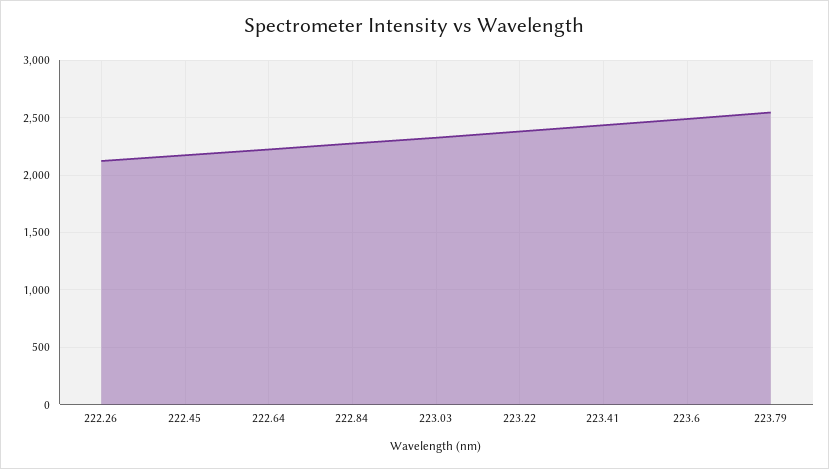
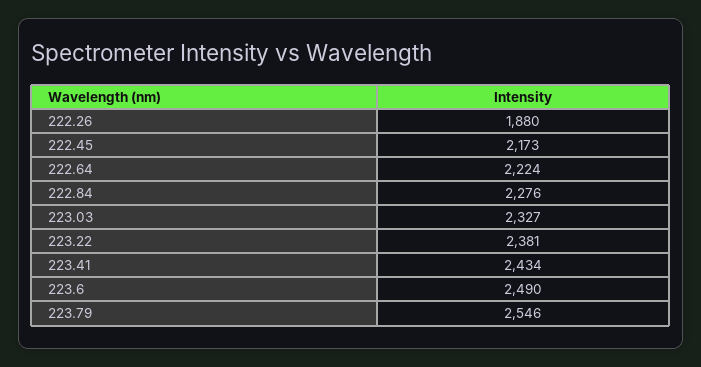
222.26: 2100 -> 1880

